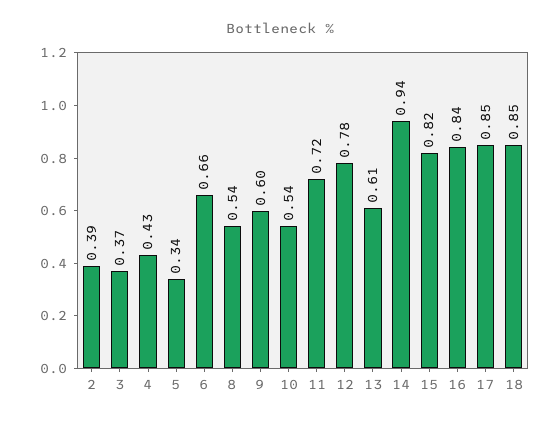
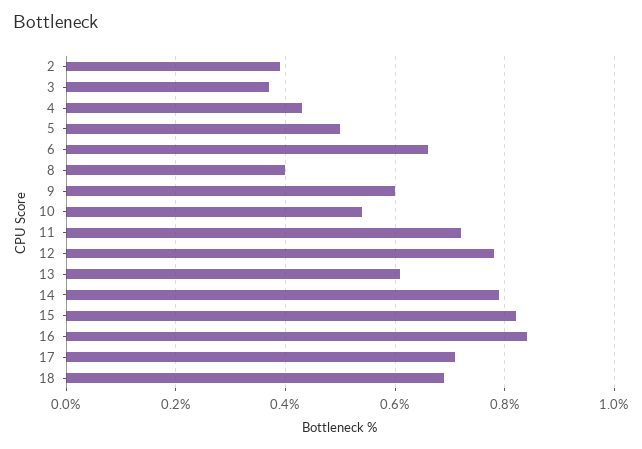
5: 0.34 -> 0.5
8: 0.54 -> 0.4
14: 0.94 -> 0.8
17: 0.85 -> 0.7
18: 0.85 -> 0.7

